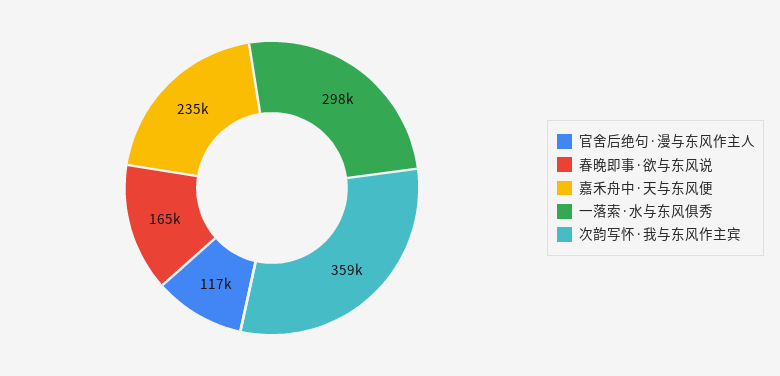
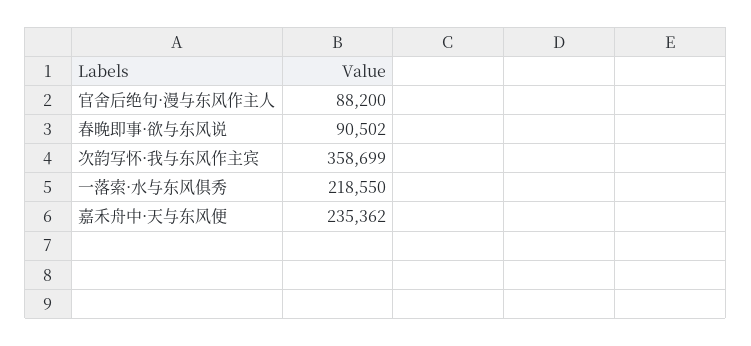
官舍后绝句·漫与东风作主人: 117000 -> 88200
春晚即事·欲与东风说: 165000 -> 90502
一落索·水与东风俱秀: 298000 -> 218550

